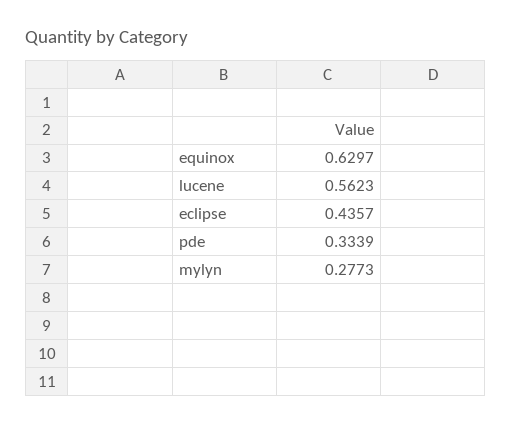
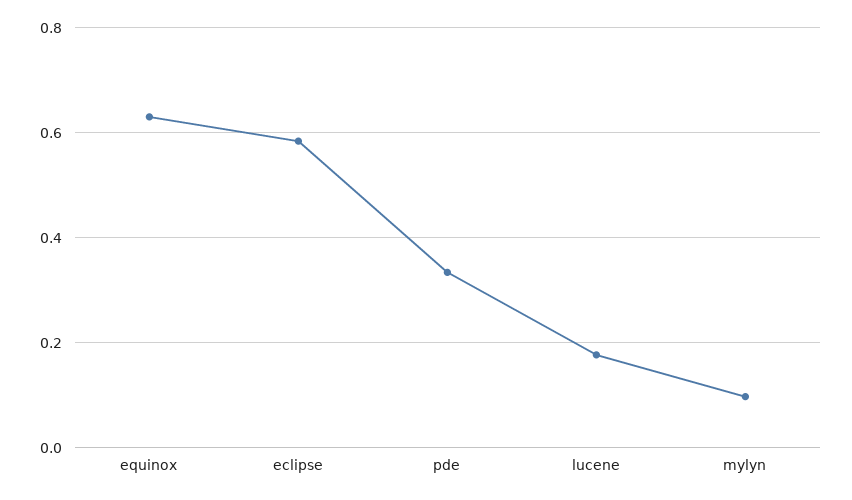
lucene: 0.5623 -> 0.18
eclipse: 0.4357 -> 0.58
mylyn: 0.2773 -> 0.1

